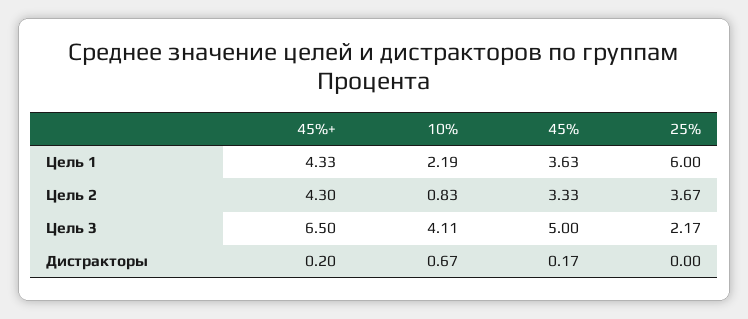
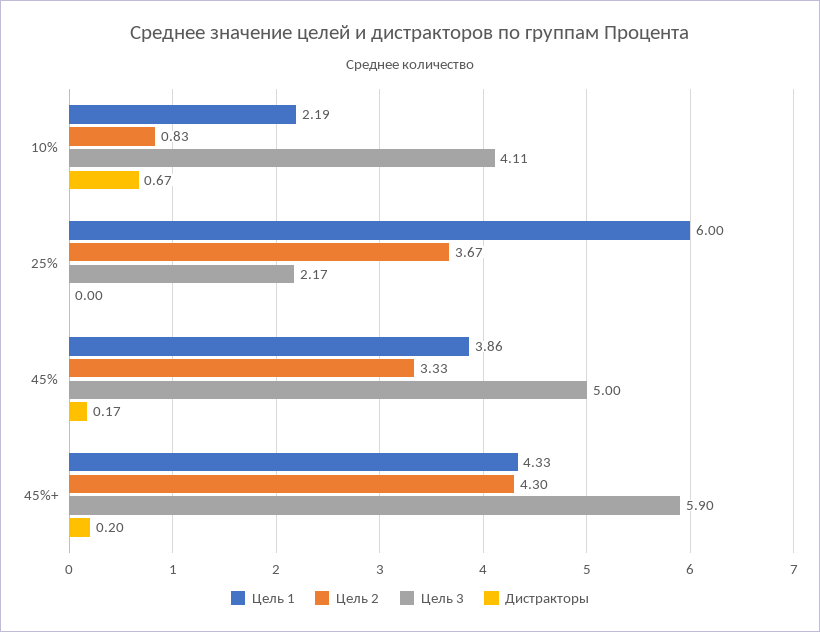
Цель 1, 45%: 3.63 -> 3.86
Цель 3, 45%+: 6.5 -> 5.9

